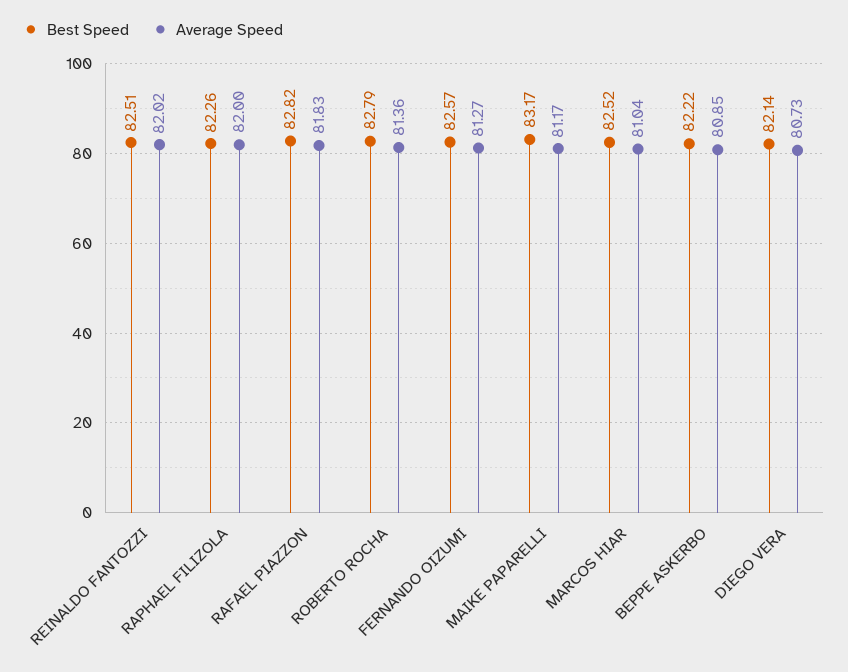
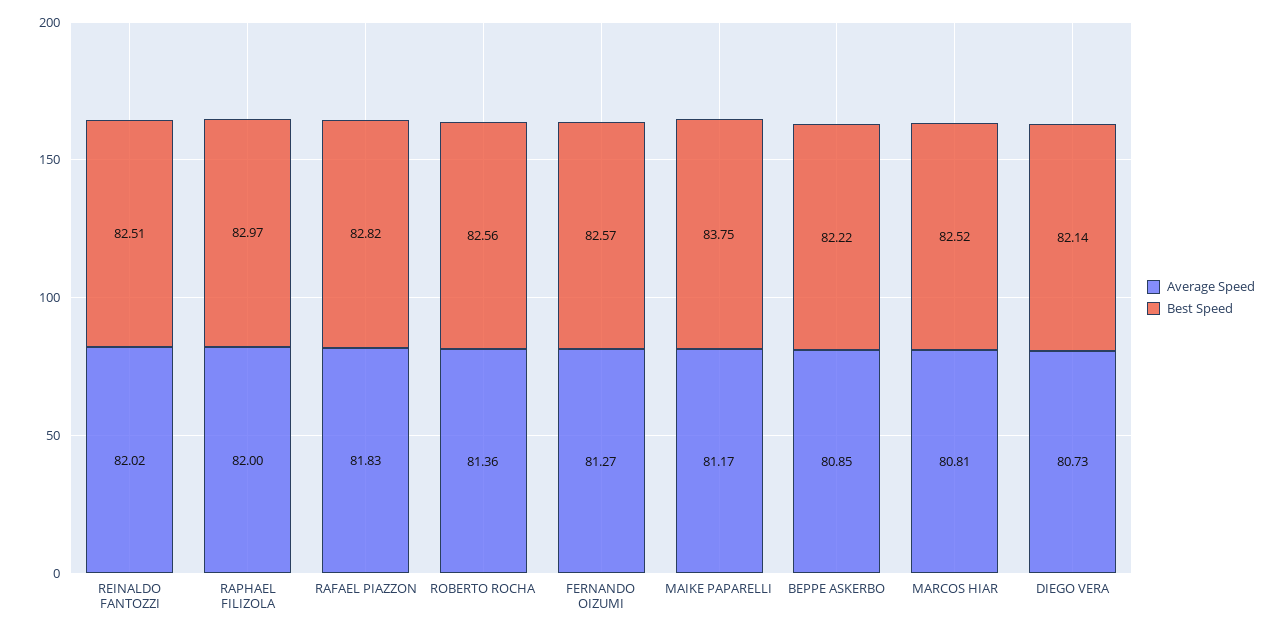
Best Speed, RAPHAEL FILIZOLA: 82.26 -> 82.97
Best Speed, ROBERTO ROCHA: 82.79 -> 82.56
Best Speed, MAIKE PAPARELLI: 83.17 -> 83.75
Average Speed, MARCOS HIAR: 81.04 -> 80.81

